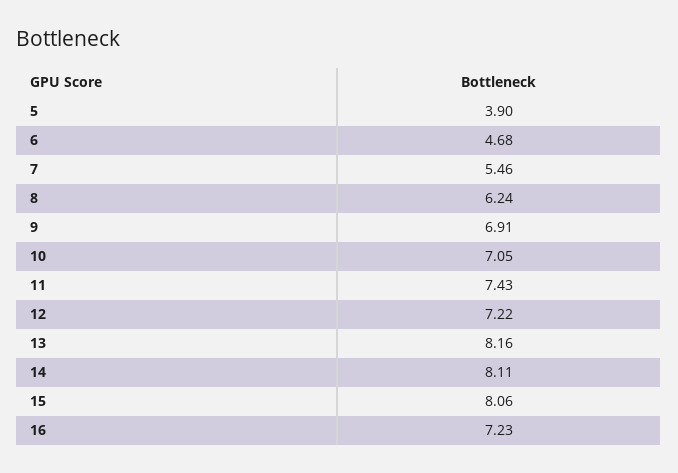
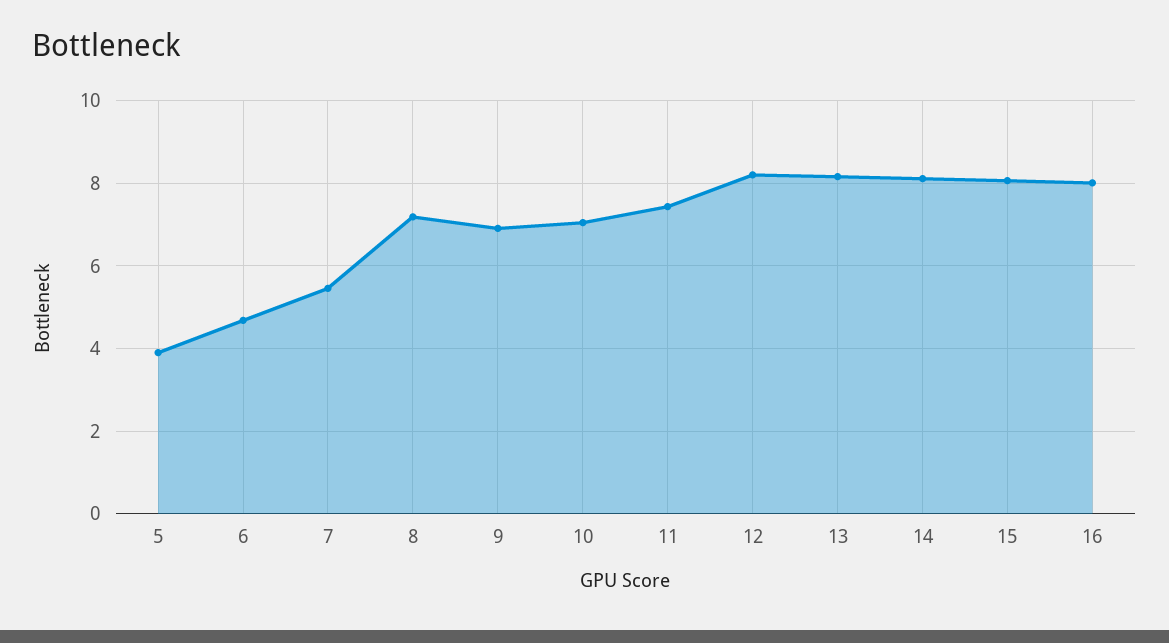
8: 6.24 -> 7.2
12: 7.22 -> 8.2
16: 7.23 -> 8

